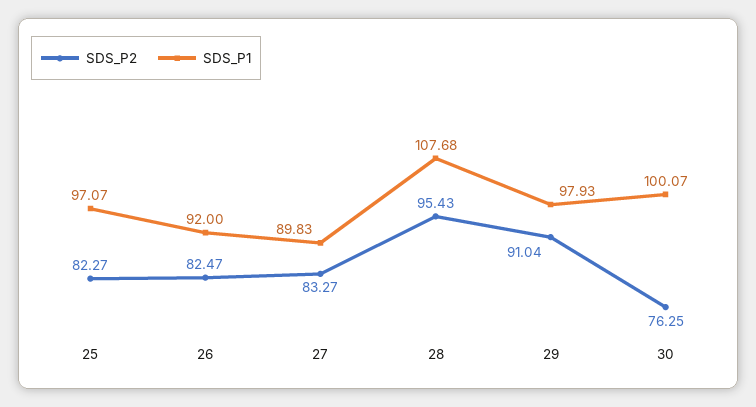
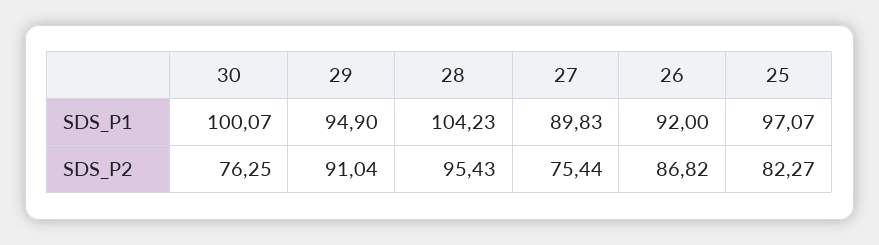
SDS_P2, 26: 82.47 -> 86.82
SDS_P2, 27: 83.27 -> 75.44
SDS_P1, 28: 107.68 -> 104.23
SDS_P1, 29: 97.93 -> 94.9

